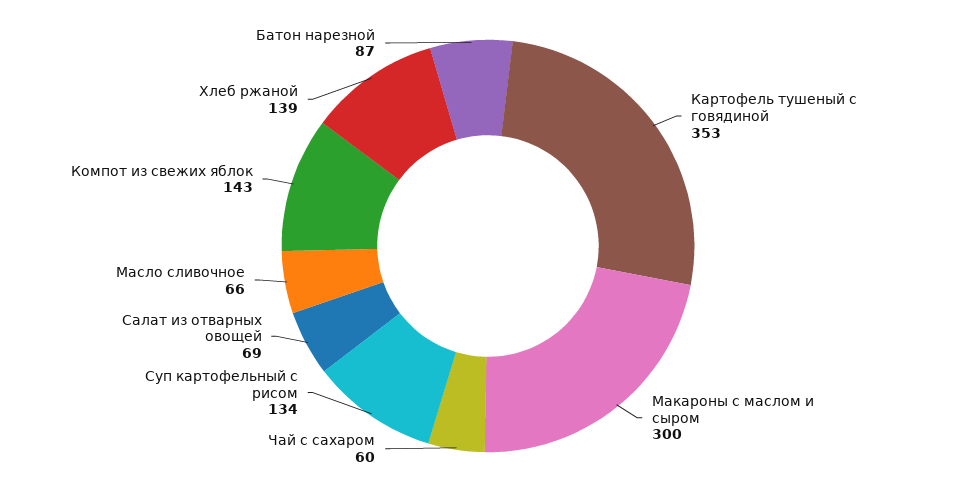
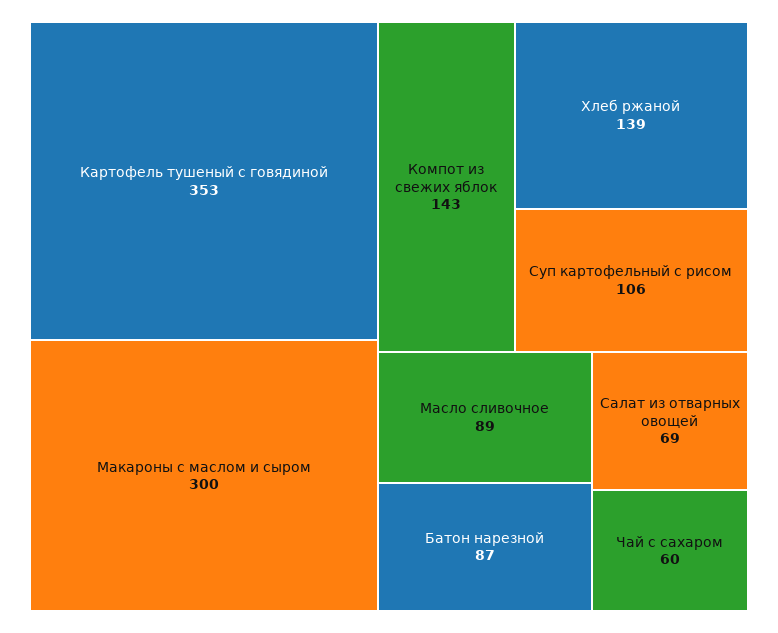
Суп картофельный с рисом: 134 -> 106
Масло сливочное: 66 -> 89

